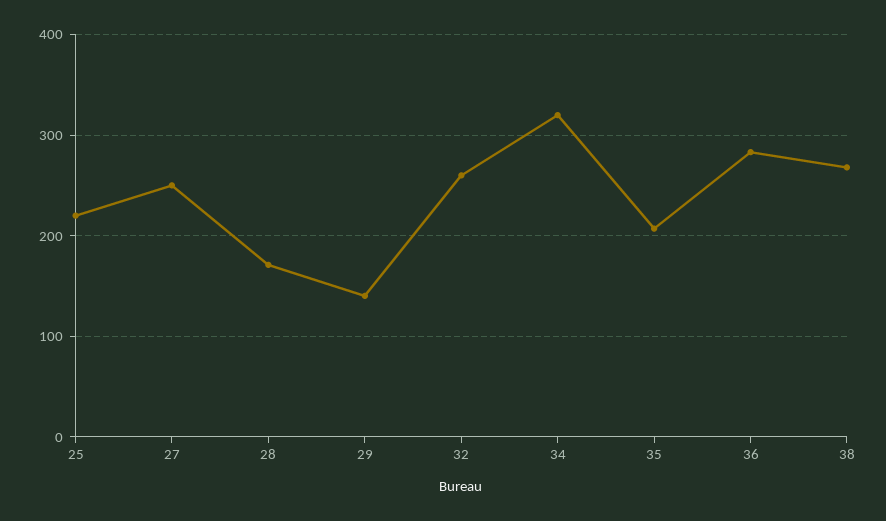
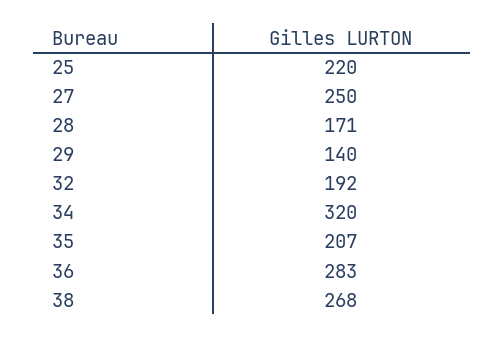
32: 260 -> 192

